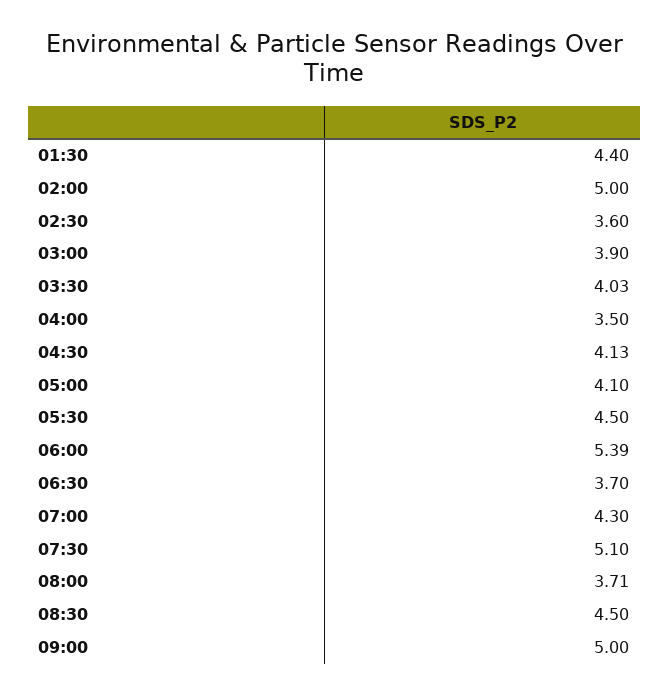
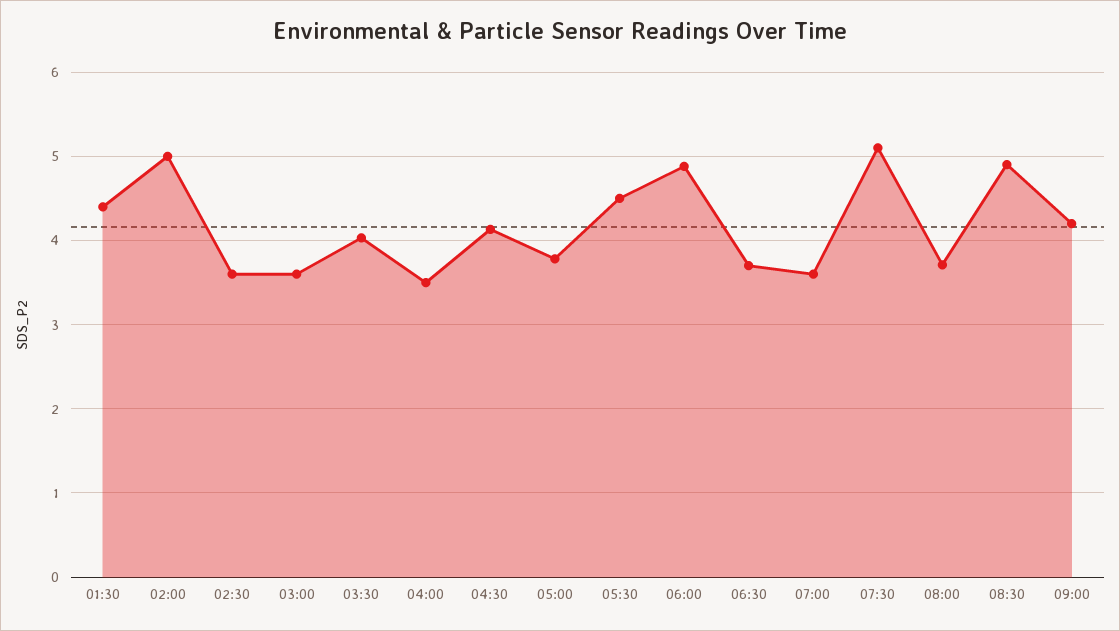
03:00: 3.9 -> 3.6
05:00: 4.1 -> 3.8
06:00: 5.39 -> 4.9
07:00: 4.3 -> 3.6
08:30: 4.5 -> 4.9
09:00: 5 -> 4.2

